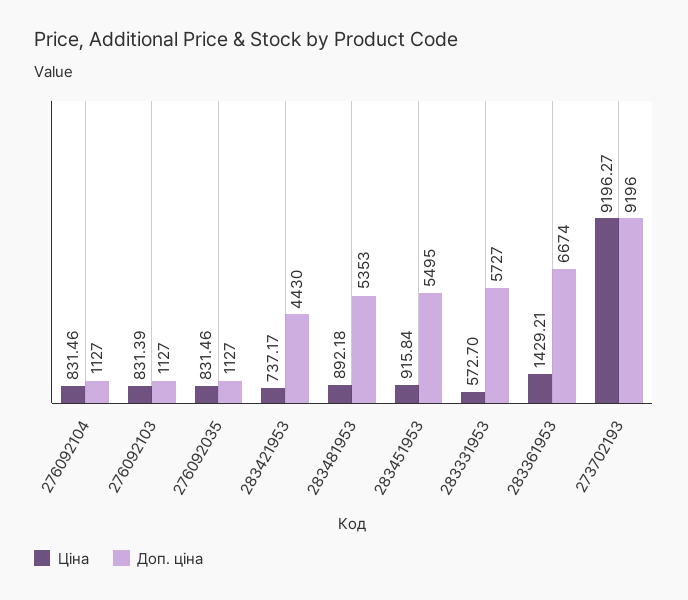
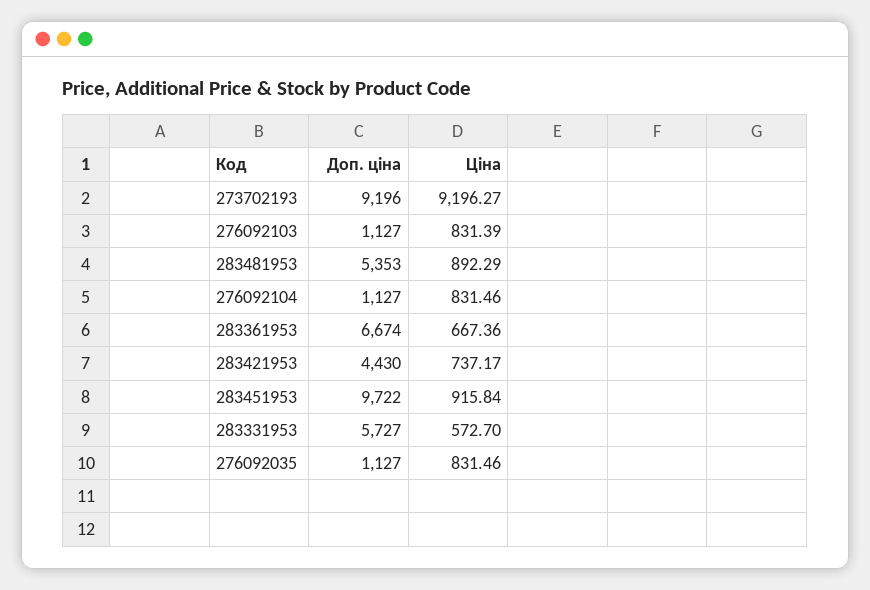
Ціна, 283481953: 892.18 -> 892.29
Доп. ціна, 283451953: 5495 -> 9722
Ціна, 283361953: 1429.21 -> 667.36

